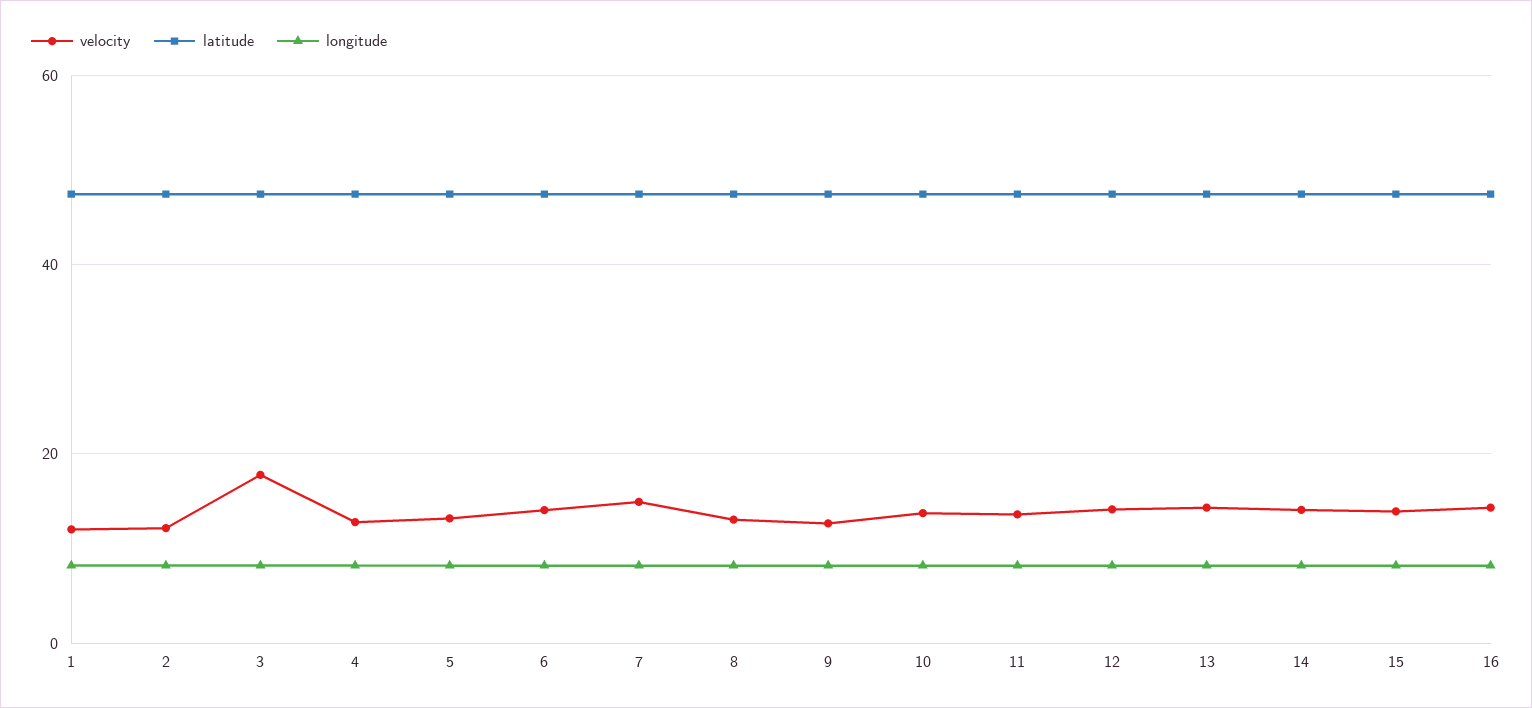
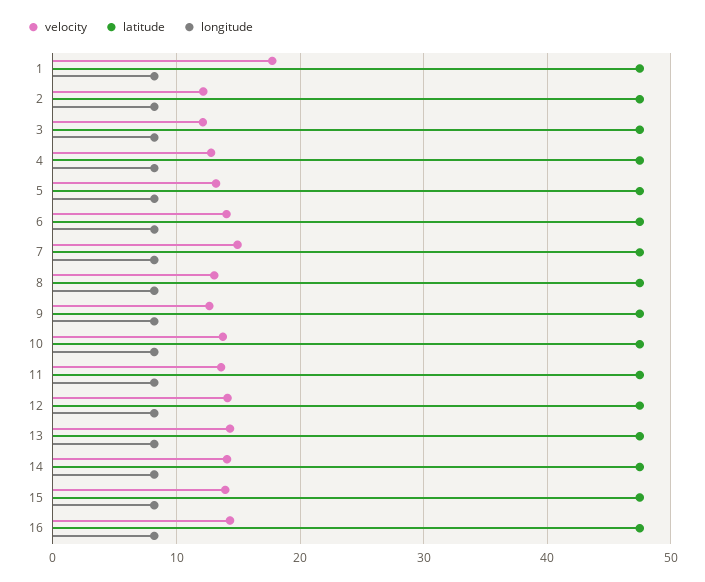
velocity, 1: 12 -> 18
velocity, 3: 18 -> 12

